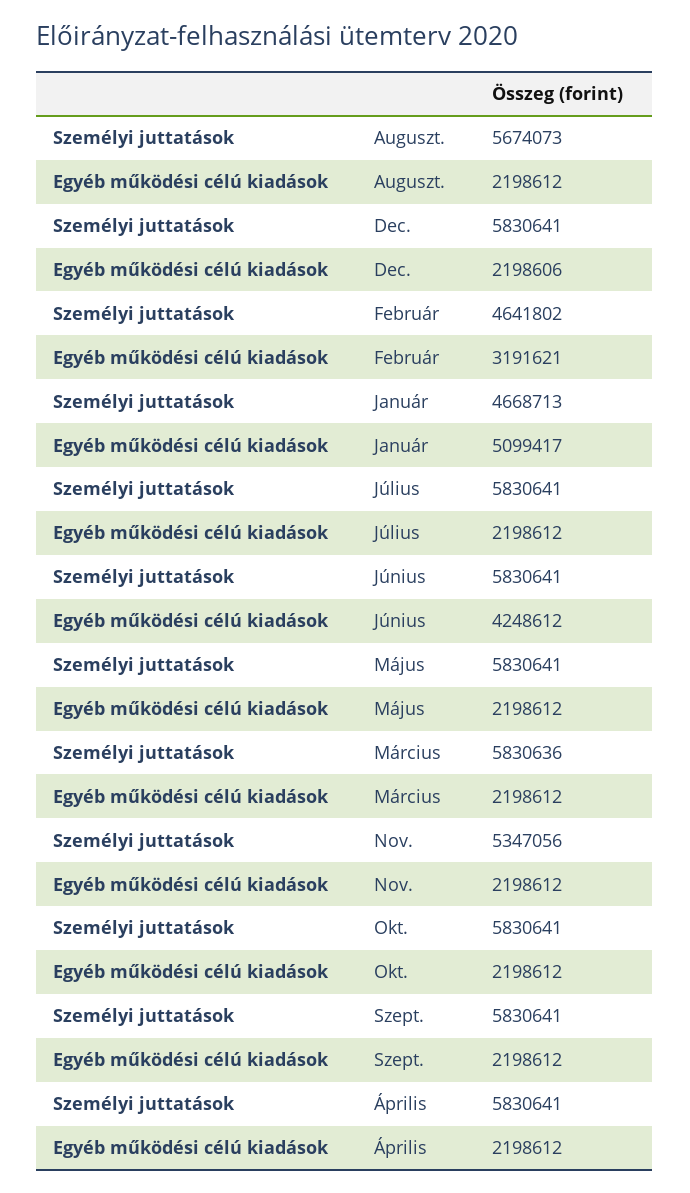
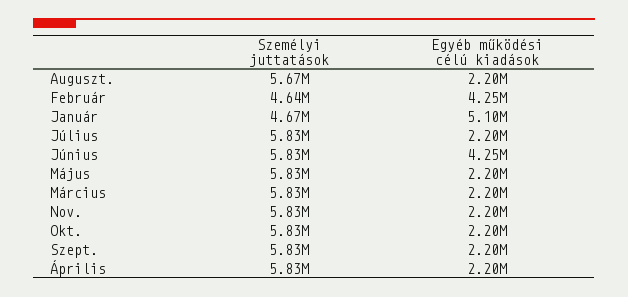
Személyi juttatások, Dec.: 5830641 -> none
Egyéb működési célú kiadások, Dec.: 2198606 -> none
Egyéb működési célú kiadások, Február: 3191621 -> 4250000
Személyi juttatások, Nov.: 5347056 -> 5830000

